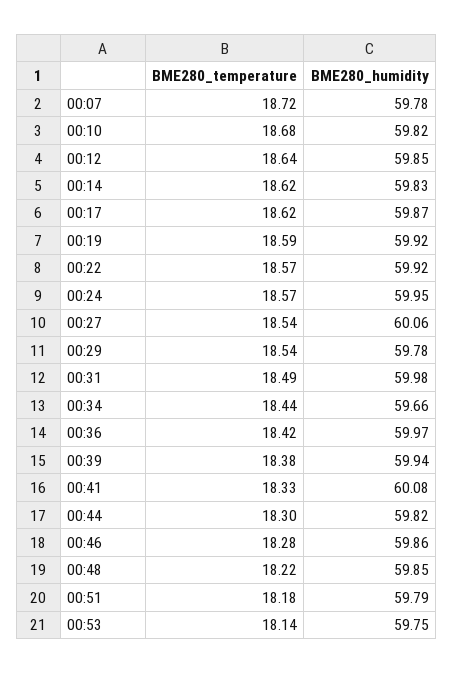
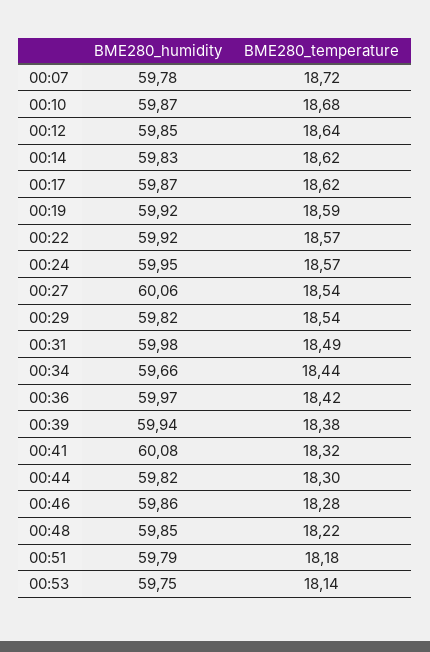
BME280_humidity, 00:10: 59.82 -> 59.87
BME280_humidity, 00:29: 59.78 -> 59.82
BME280_temperature, 00:41: 18.33 -> 18.32

